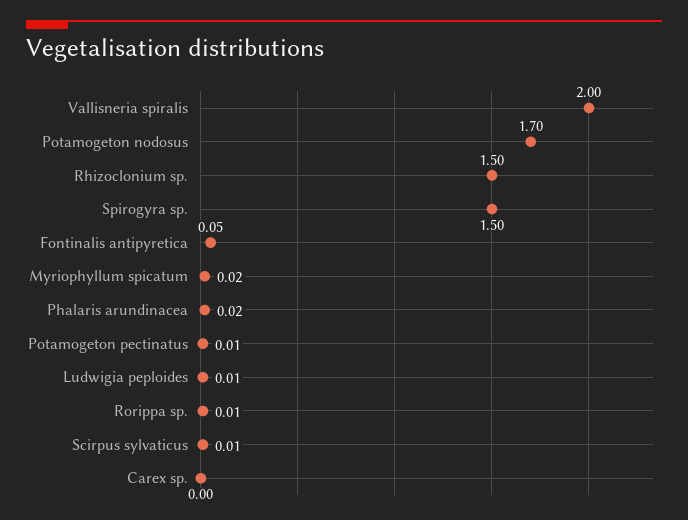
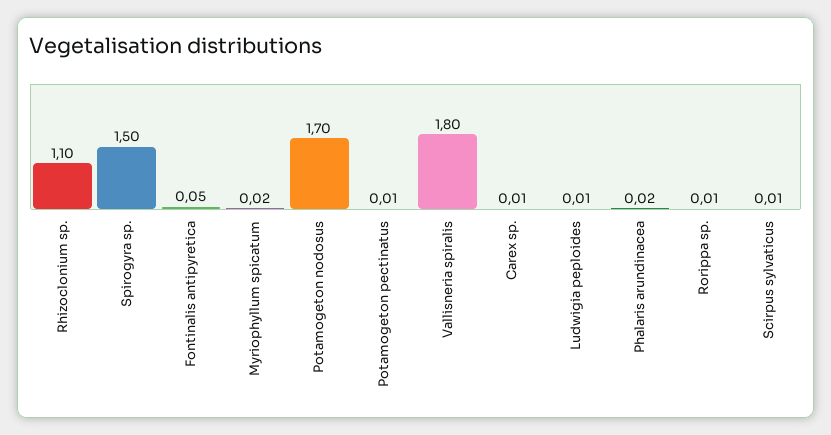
Vallisneria spiralis: 2 -> 1.8
Rhizoclonium sp.: 1.5 -> 1.1
Carex sp.: 0 -> 0.01

